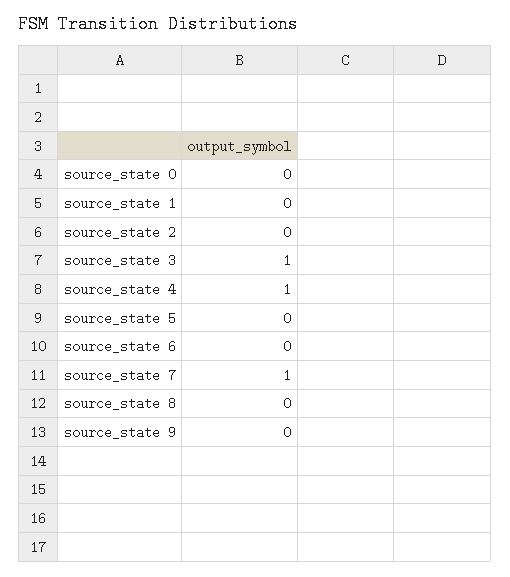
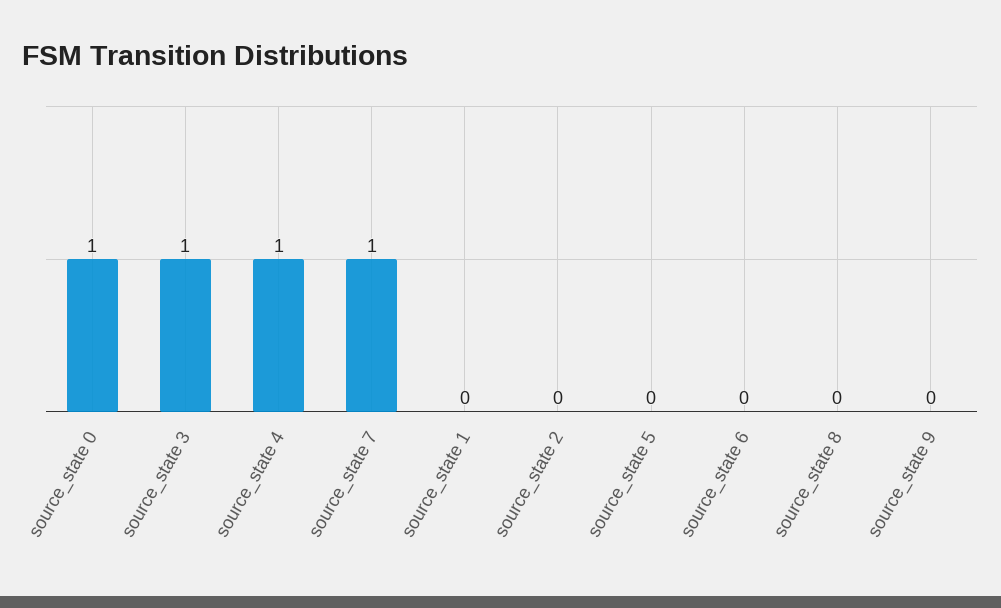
source_state 0: 0 -> 1

